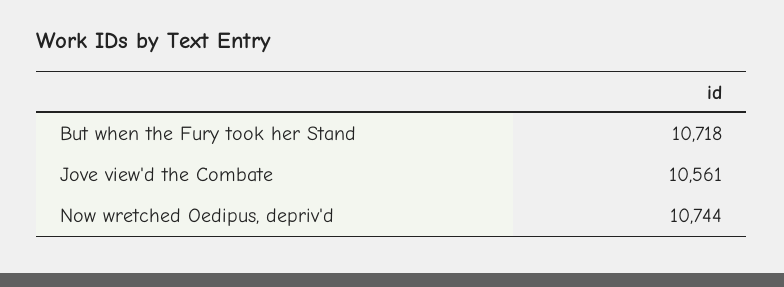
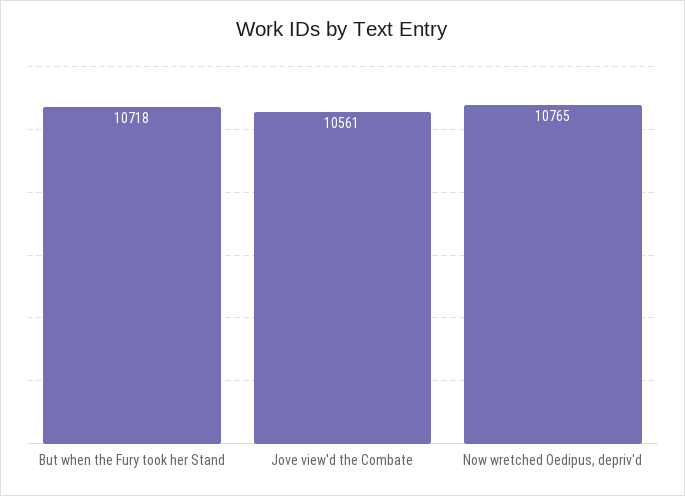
Now wretched Oedipus, depriv'd: 10744 -> 10765

